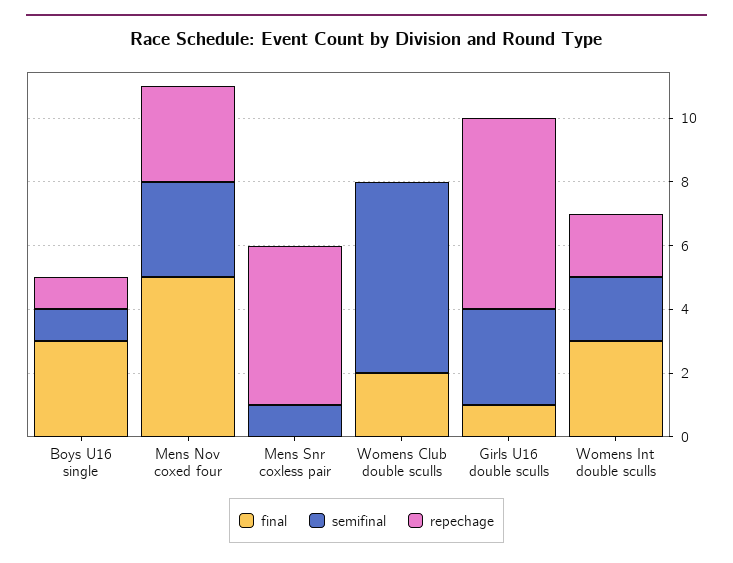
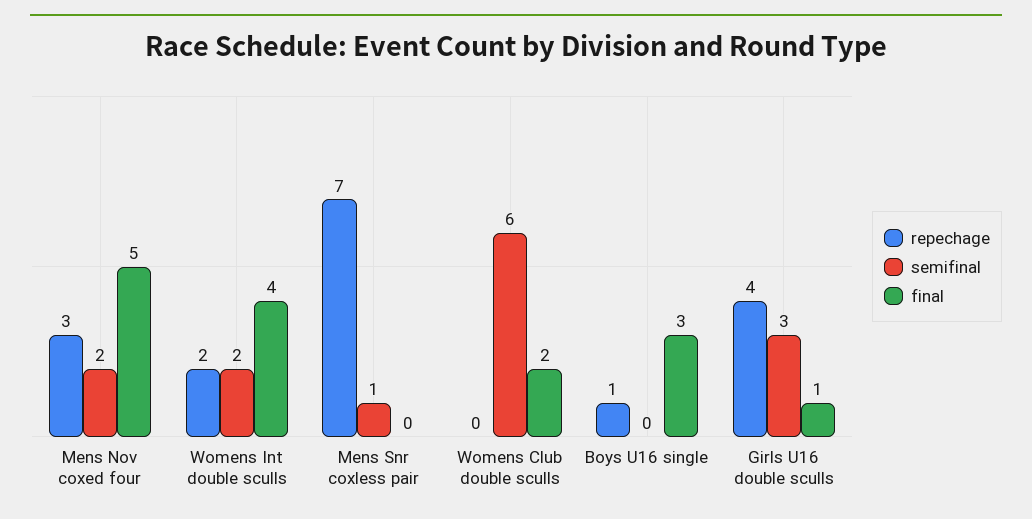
semifinal, Boys U16 single: 1 -> 0
semifinal, Mens Nov coxed four: 3 -> 2
repechage, Mens Snr coxless pair: 5 -> 7
repechage, Girls U16 double sculls: 6 -> 4
final, Womens Int double sculls: 3 -> 4

